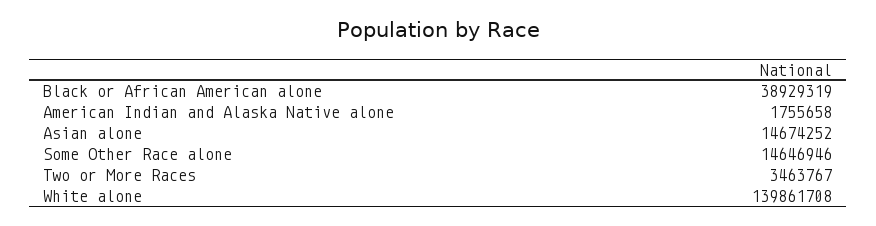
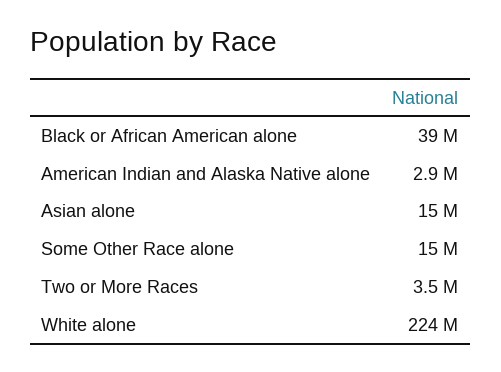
American Indian and Alaska Native alone: 1755658 -> 2900000
White alone: 139861708 -> 224000000

